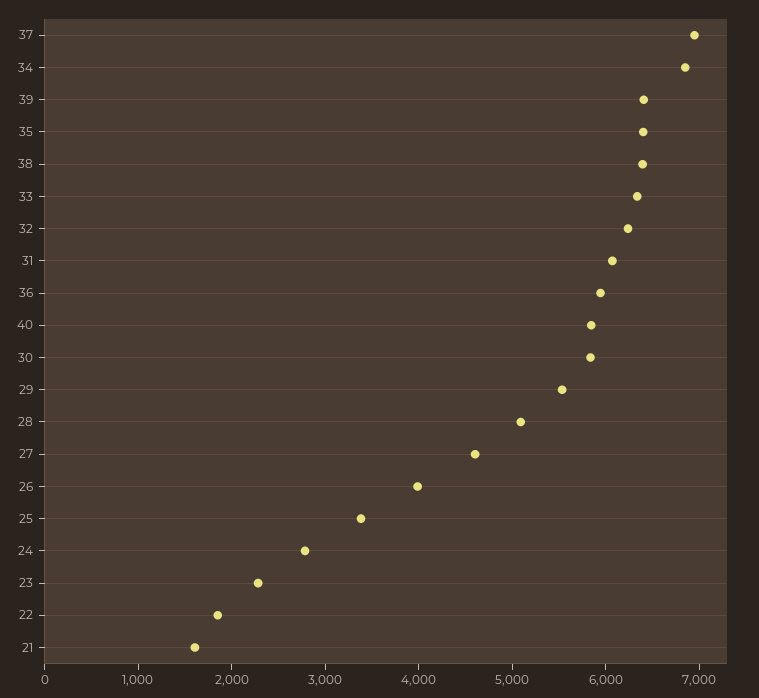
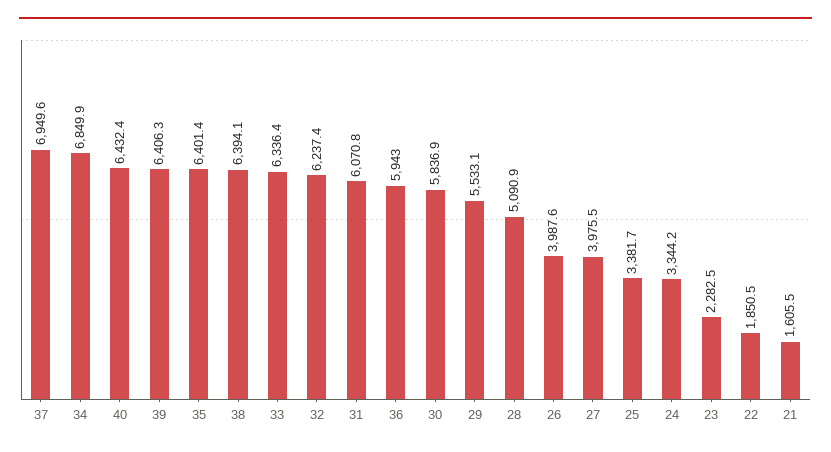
40: 5800 -> 6432.4
27: 4600 -> 3975.5
24: 2800 -> 3344.2

